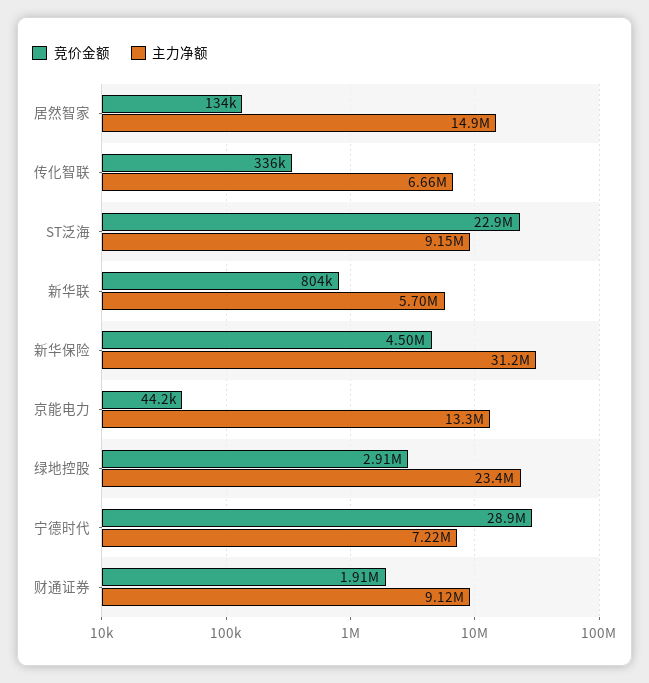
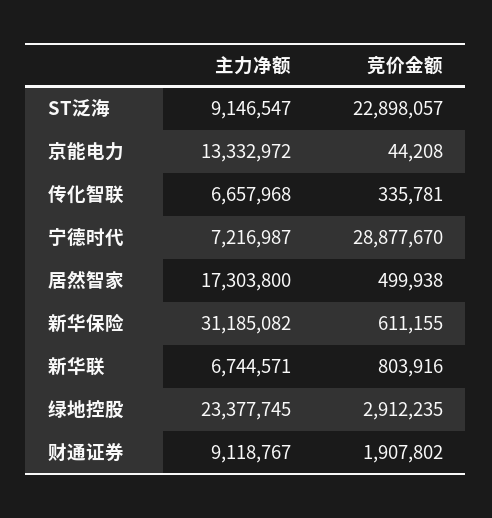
竞价金额, 居然智家: 134000 -> 499938
主力净额, 居然智家: 14900000 -> 17303800
主力净额, 新华联: 5700000 -> 6744571
竞价金额, 新华保险: 4500000 -> 611155

